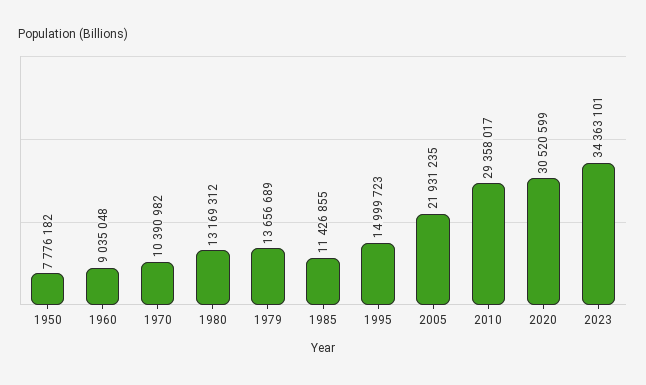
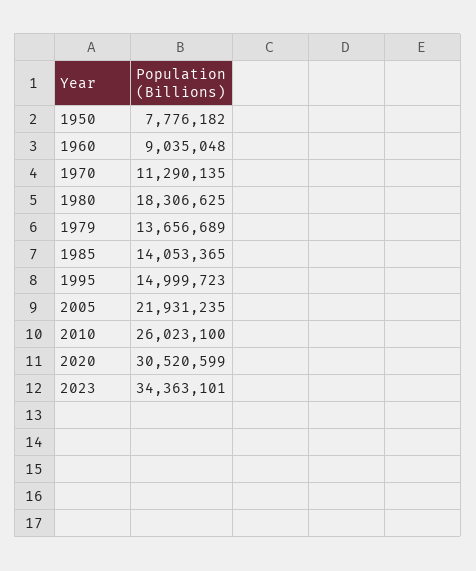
1970: 10390982 -> 11290135
1980: 13169312 -> 18306625
1985: 11426855 -> 14053365
2010: 29358017 -> 26023100

